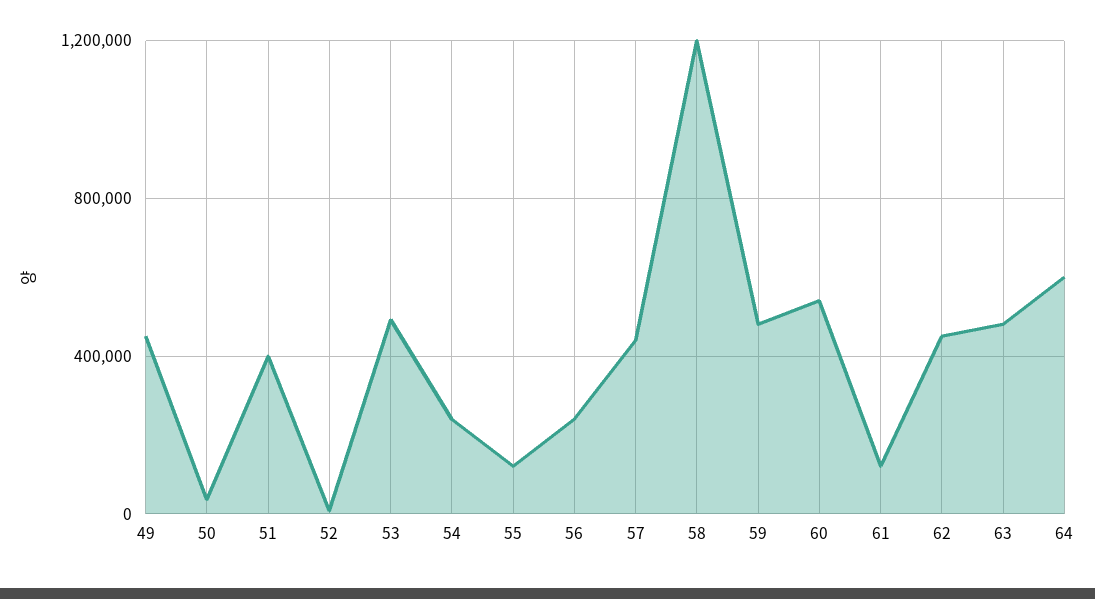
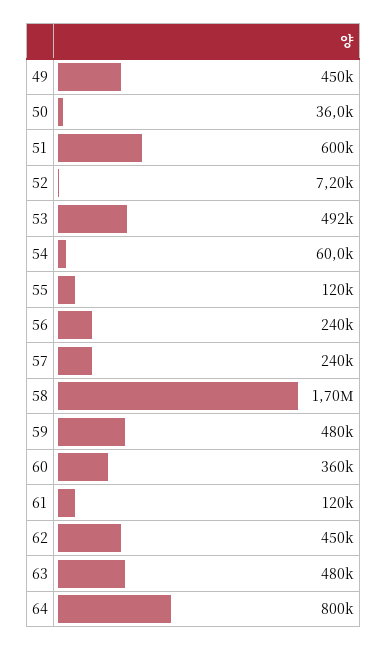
51: 400000 -> 600000
54: 250000 -> 60000
57: 450000 -> 240000
58: 1200000 -> 1700000
60: 550000 -> 360000
64: 600000 -> 800000

